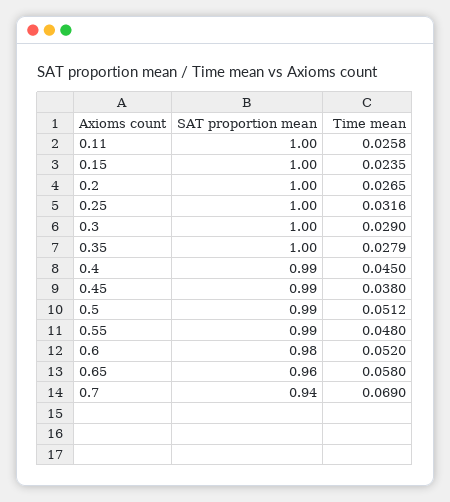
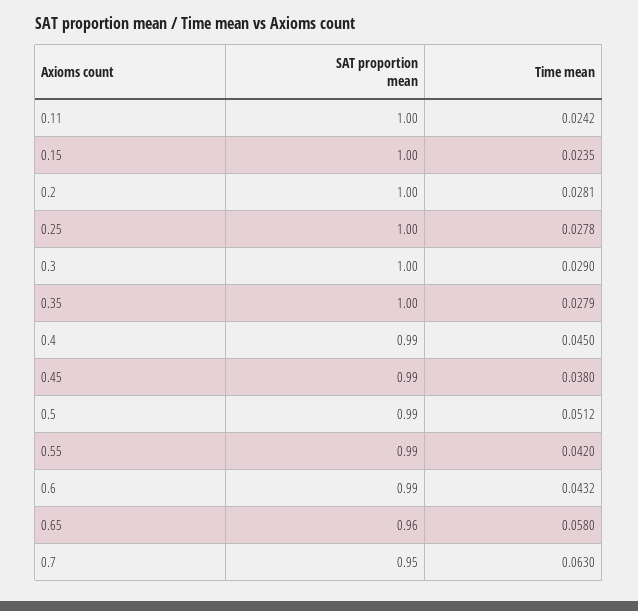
Time mean, 0.11: 0.0258 -> 0.0242
Time mean, 0.2: 0.0265 -> 0.0281
Time mean, 0.25: 0.0316 -> 0.0278
Time mean, 0.55: 0.048 -> 0.042
SAT proportion mean, 0.6: 0.98 -> 0.99
Time mean, 0.6: 0.052 -> 0.0432
SAT proportion mean, 0.7: 0.94 -> 0.95
Time mean, 0.7: 0.069 -> 0.063

